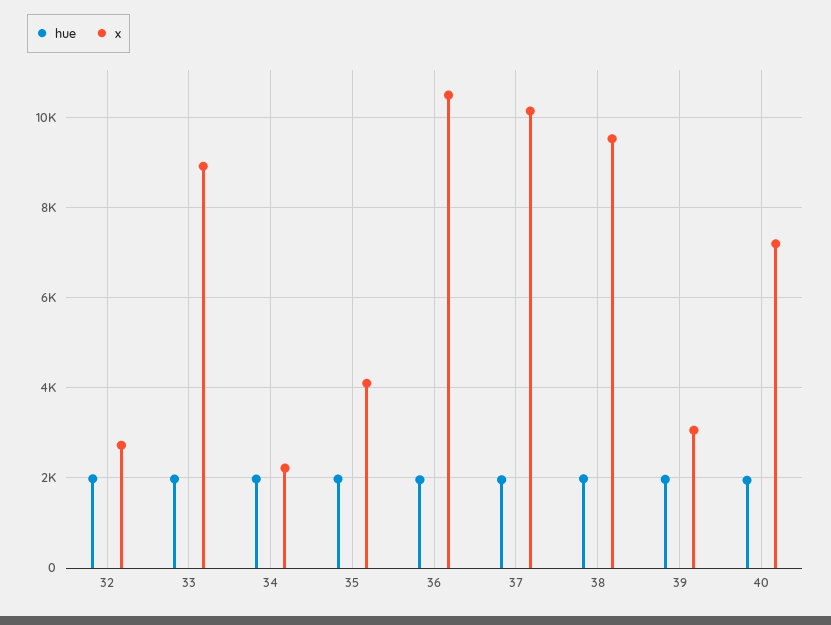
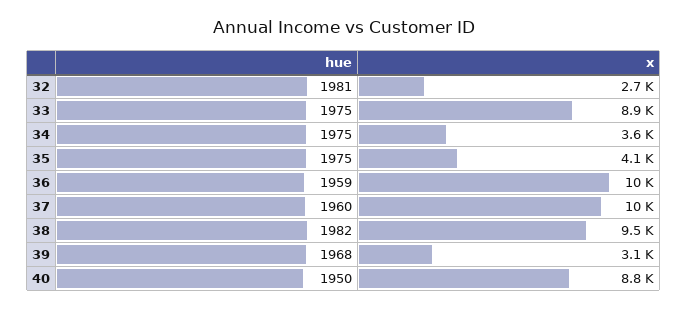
x, 34: 2200 -> 3600
x, 40: 7200 -> 8800

